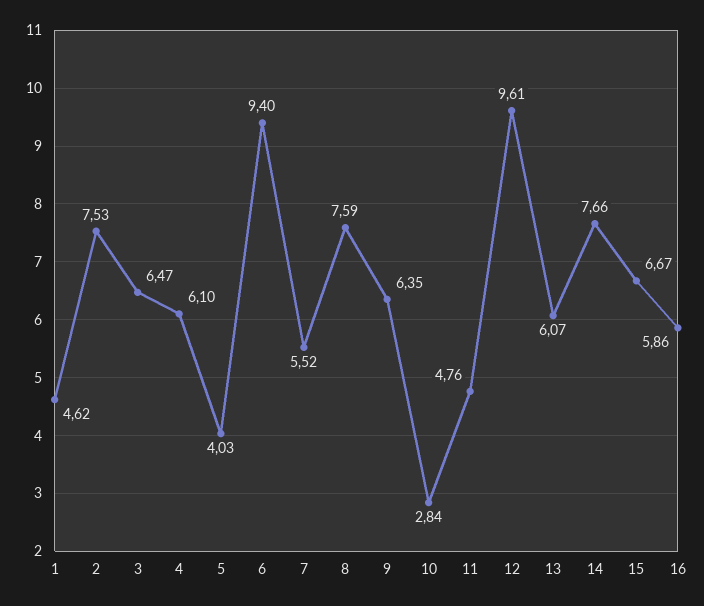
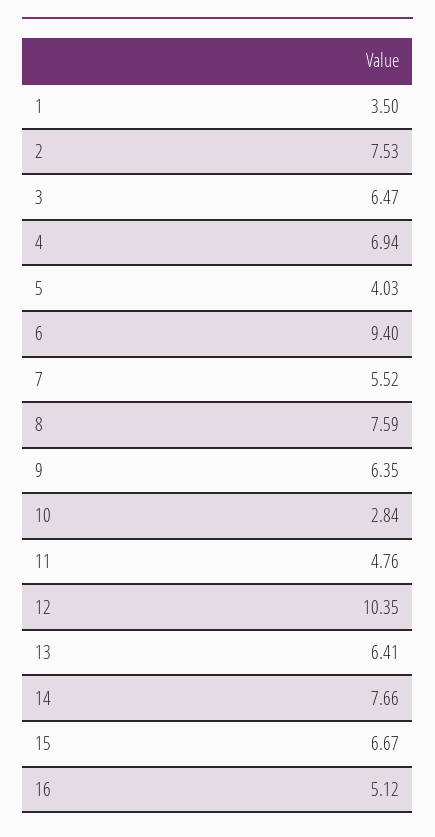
1: 4.62 -> 3.5
4: 6.1 -> 6.94
12: 9.61 -> 10.35
13: 6.07 -> 6.41
16: 5.86 -> 5.12

